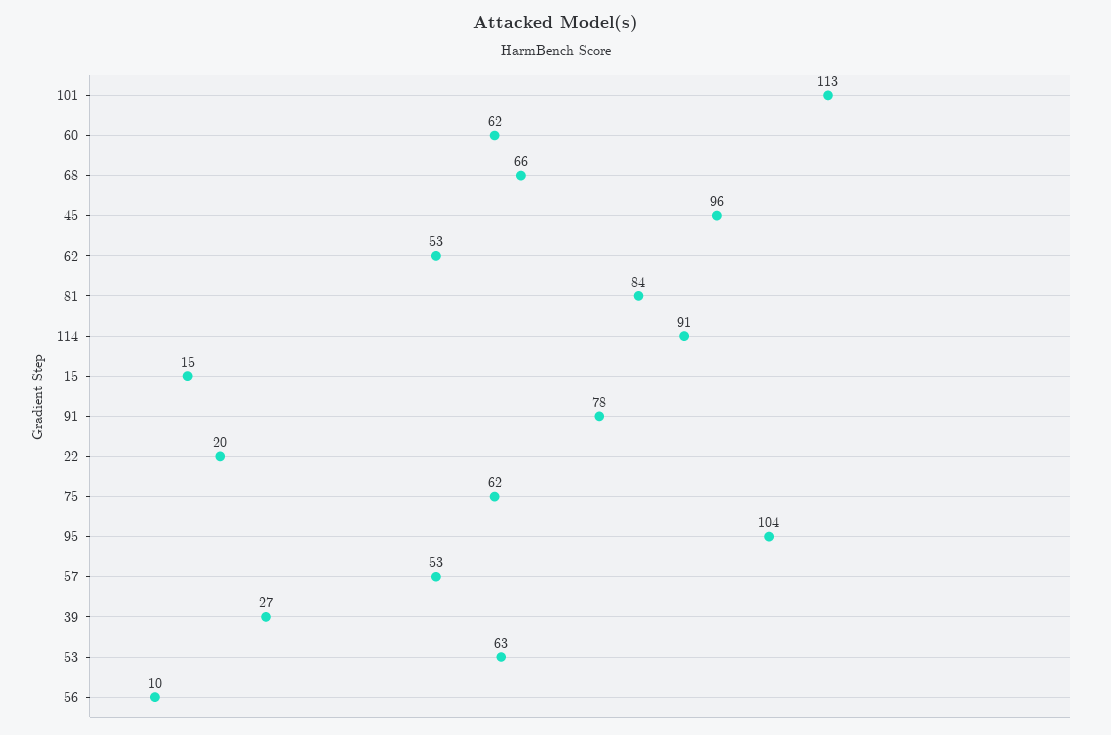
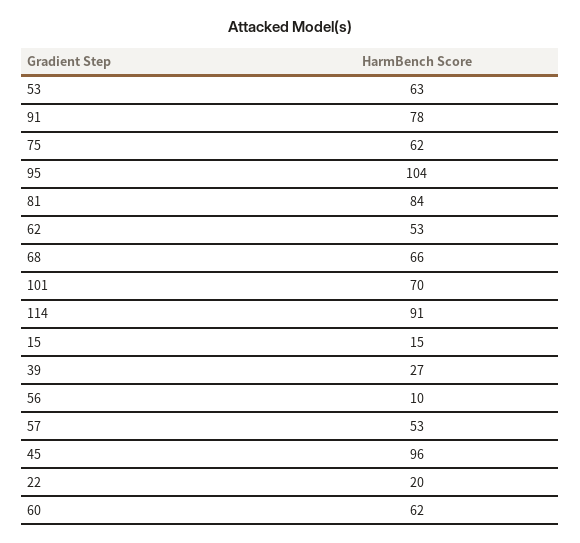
101: 113 -> 70

